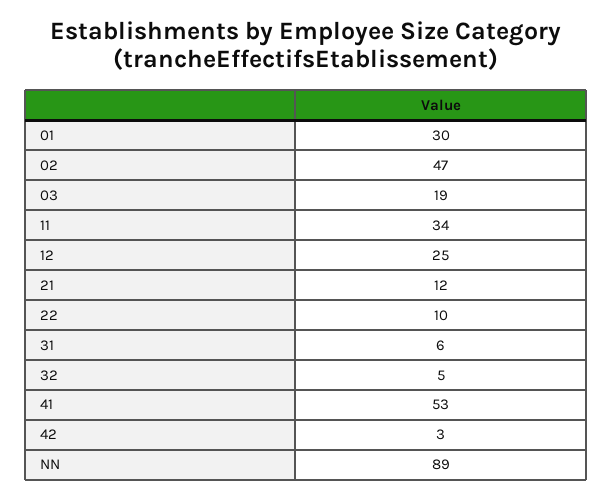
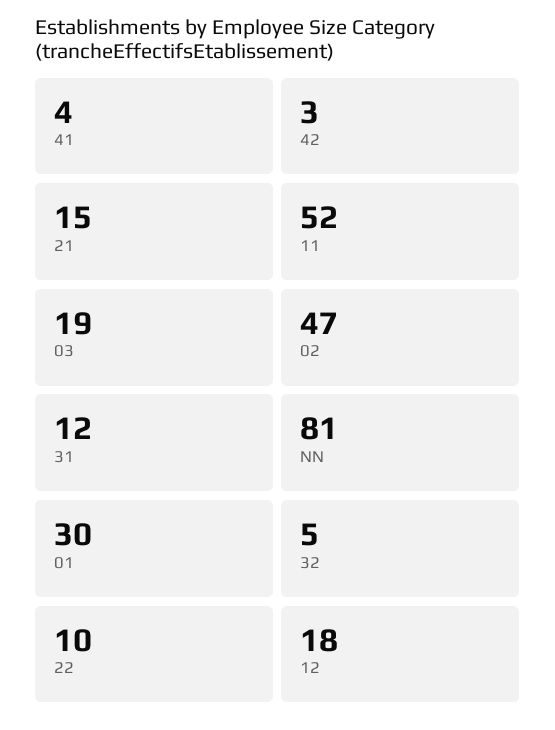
11: 34 -> 52
12: 25 -> 18
21: 12 -> 15
31: 6 -> 12
41: 53 -> 4
NN: 89 -> 81

